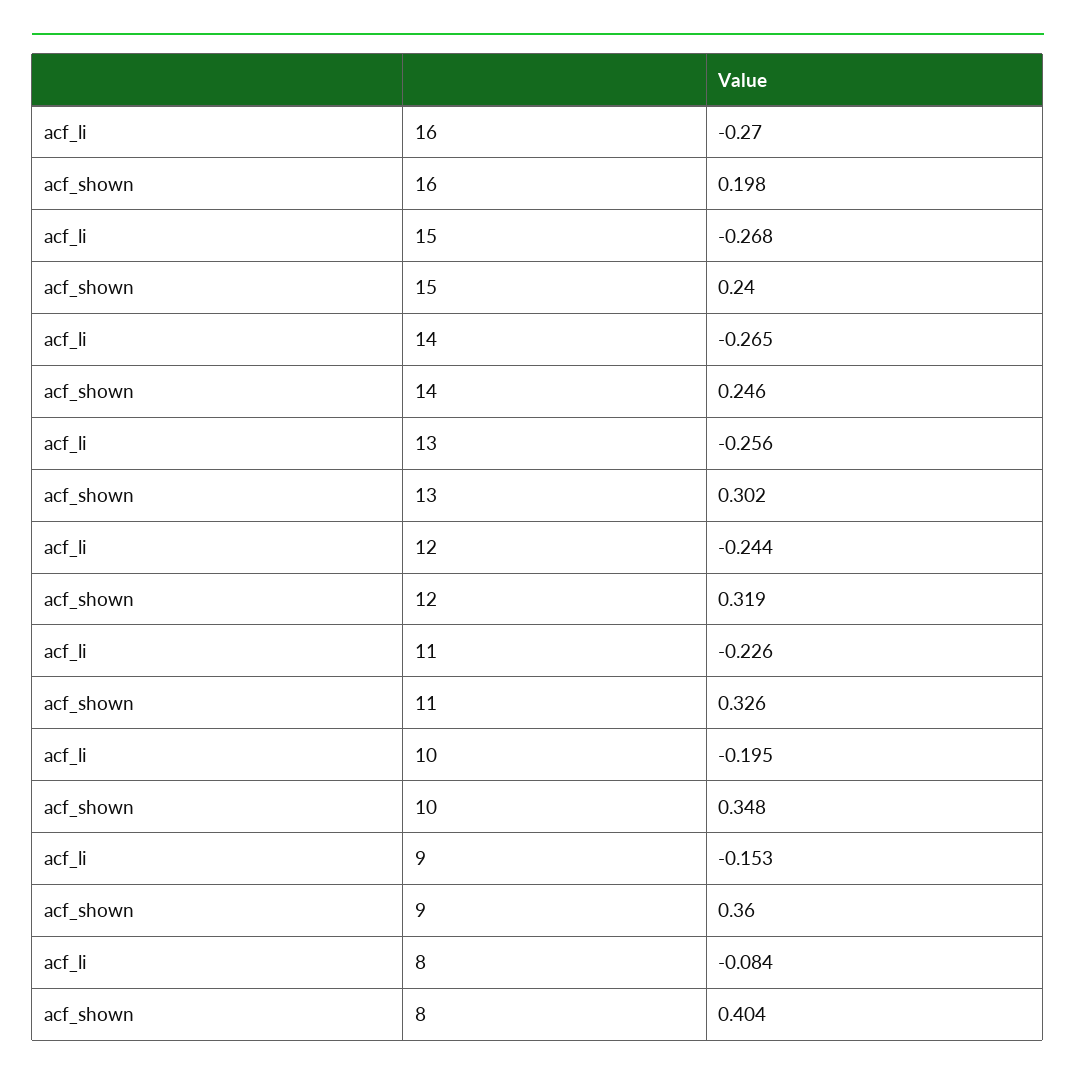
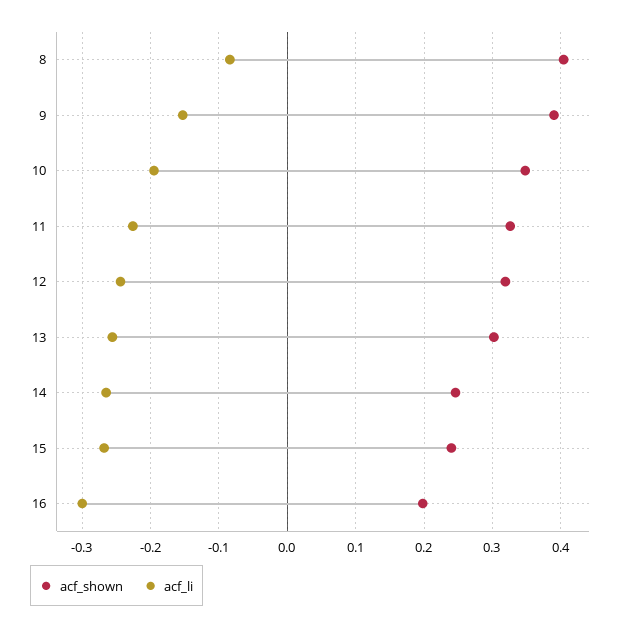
acf_li, 16: -0.27 -> -0.3
acf_shown, 9: 0.36 -> 0.39

